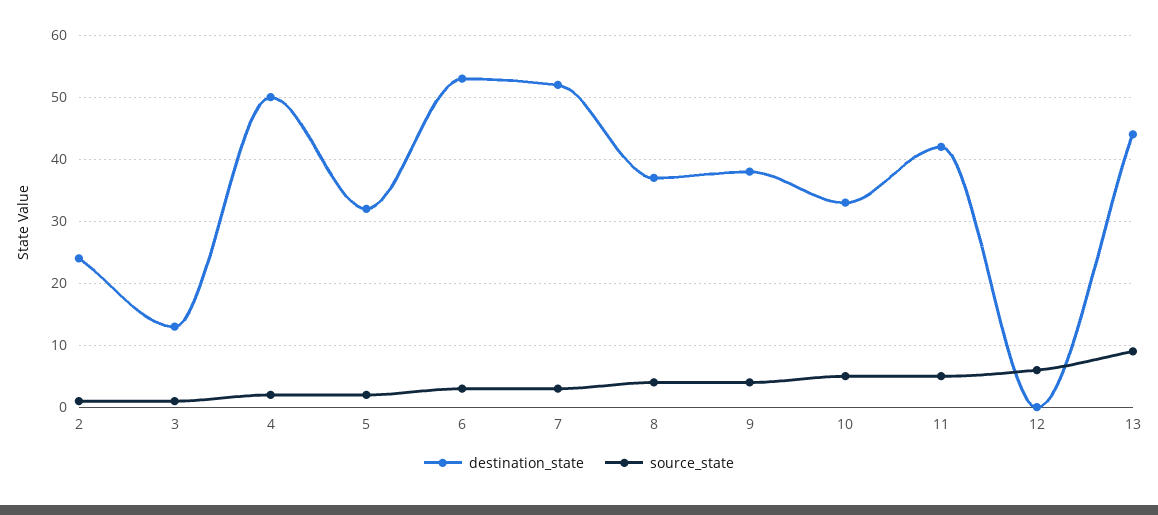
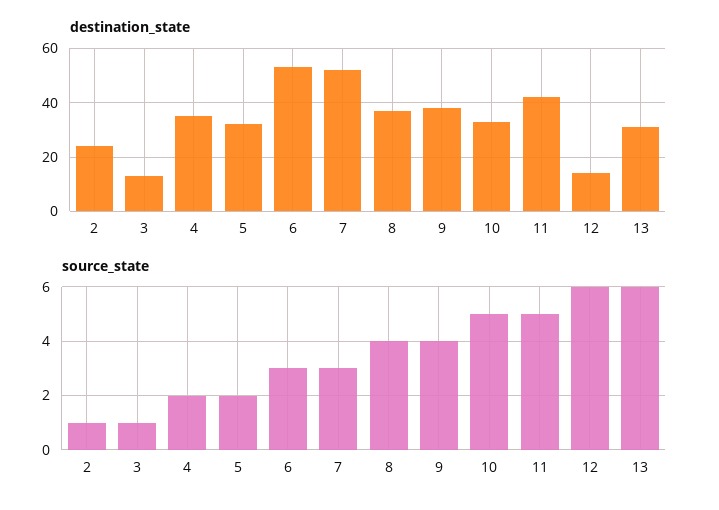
destination_state, 4: 50 -> 35
destination_state, 12: 0 -> 15
destination_state, 13: 44 -> 30
source_state, 13: 9 -> 6

